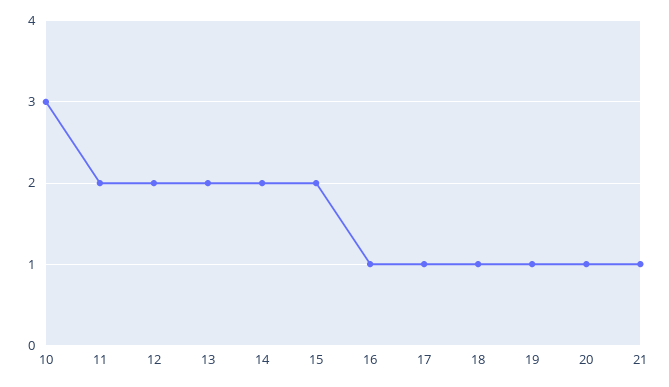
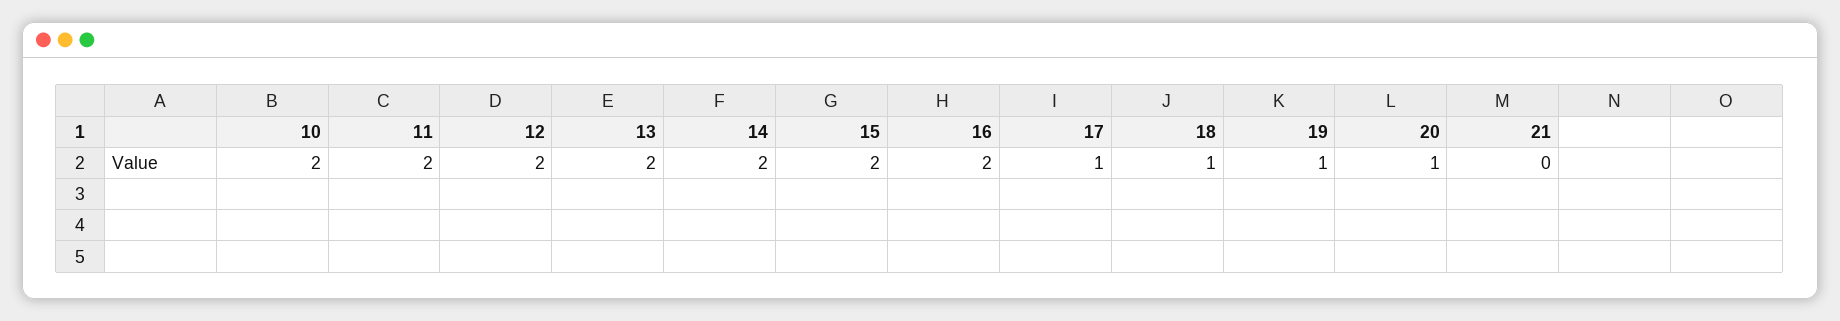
10: 3 -> 2
16: 1 -> 2
21: 1 -> 0

